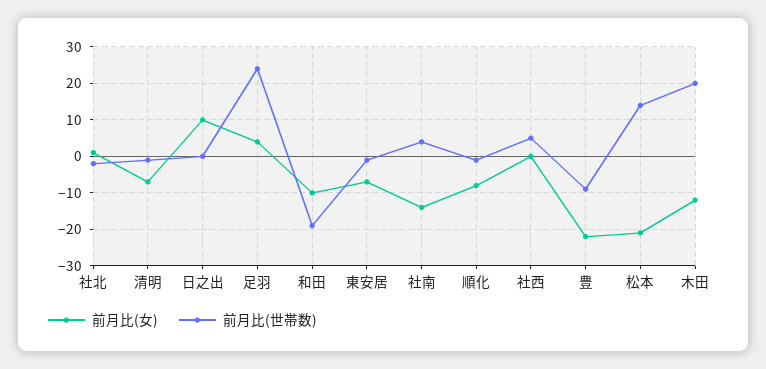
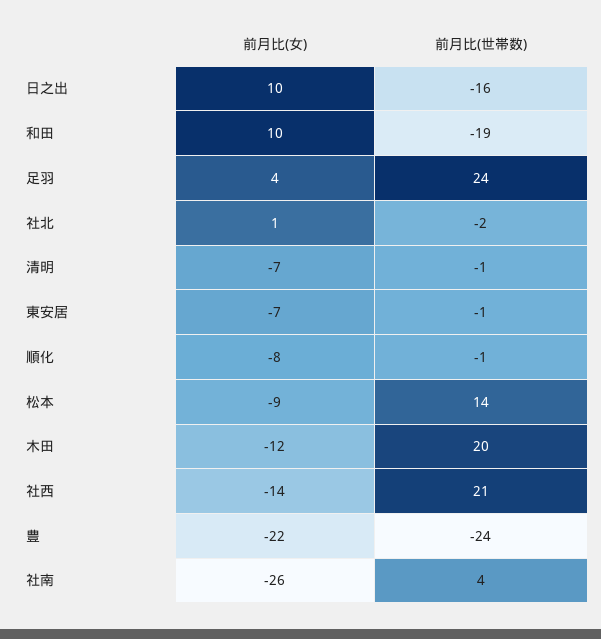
前月比(世帯数), 日之出: 0 -> -16
前月比(女), 和田: -10 -> 10
前月比(女), 社南: -15 -> -26
前月比(女), 社西: 0 -> -14
前月比(世帯数), 社西: 5 -> 21
前月比(世帯数), 豊: -10 -> -24
前月比(女), 松本: -20 -> -9

